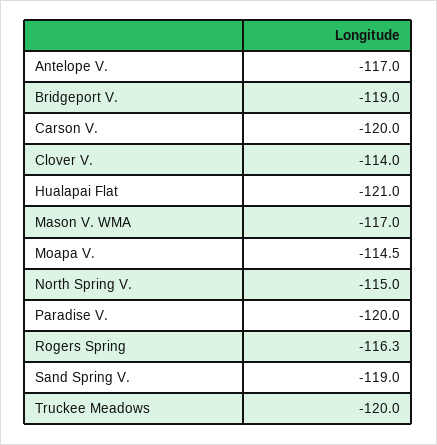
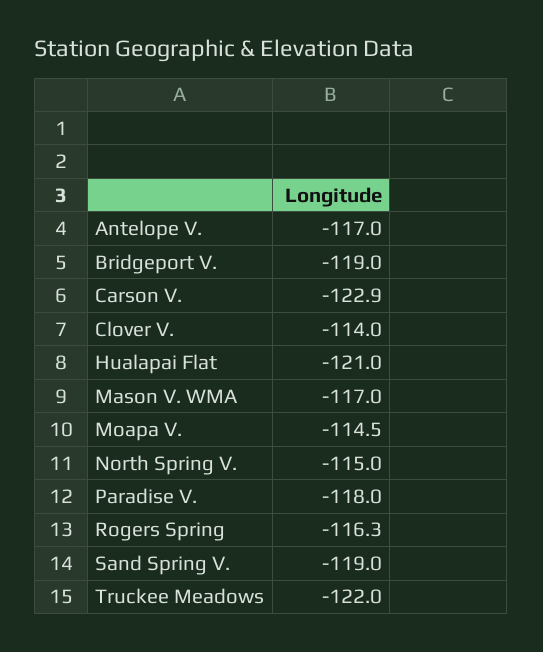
Carson V.: -120 -> -122.9
Paradise V.: -120 -> -118
Truckee Meadows: -120 -> -122

